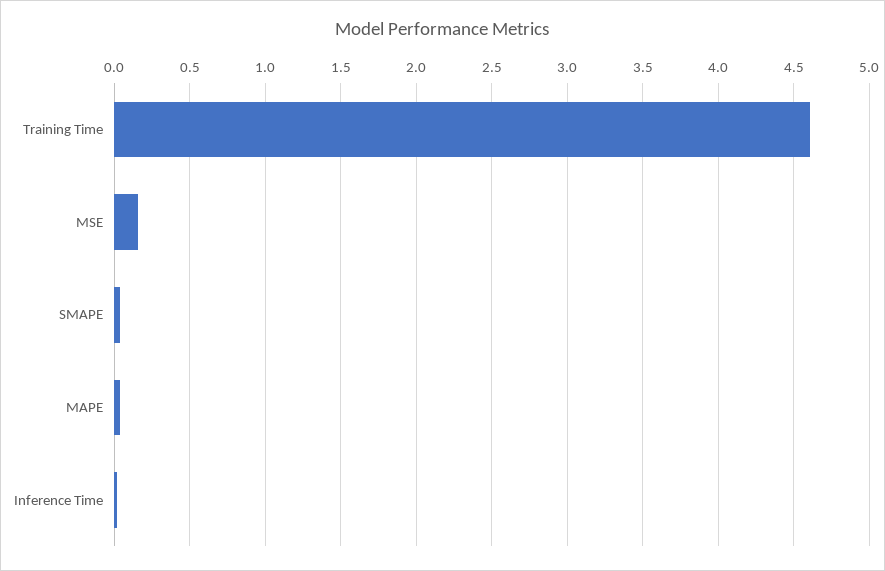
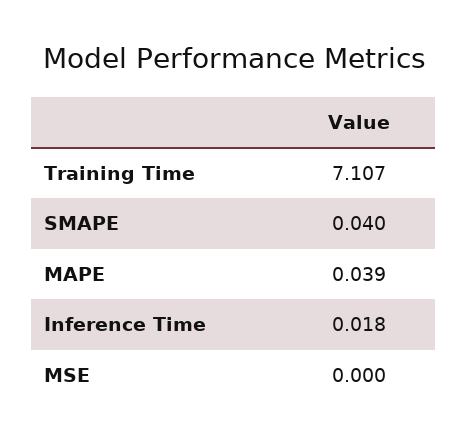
Training Time: 4.6 -> 7.107
MSE: 0.15 -> 0

